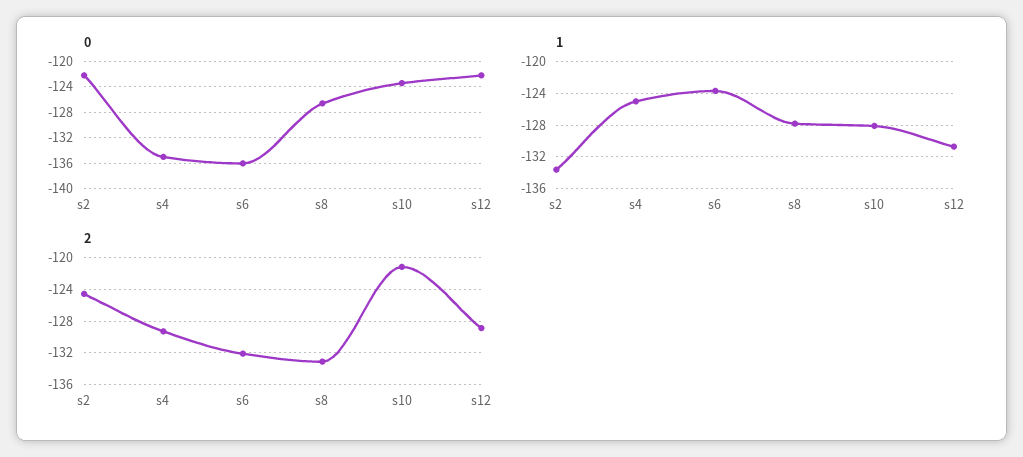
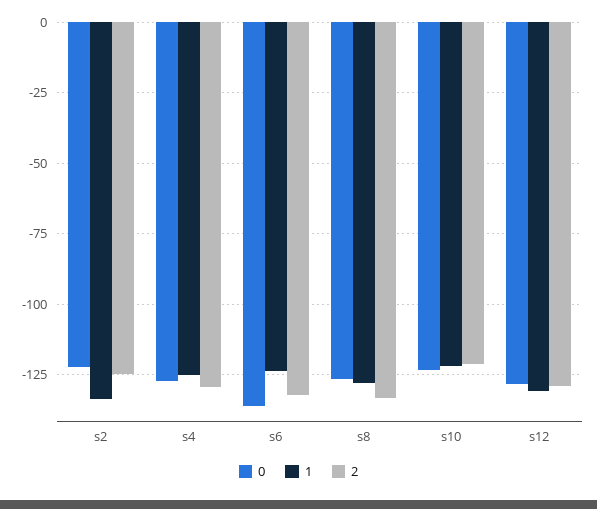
0, s4: -135 -> -127.5
0, s12: -122 -> -127.5
1, s10: -128 -> -122.5

